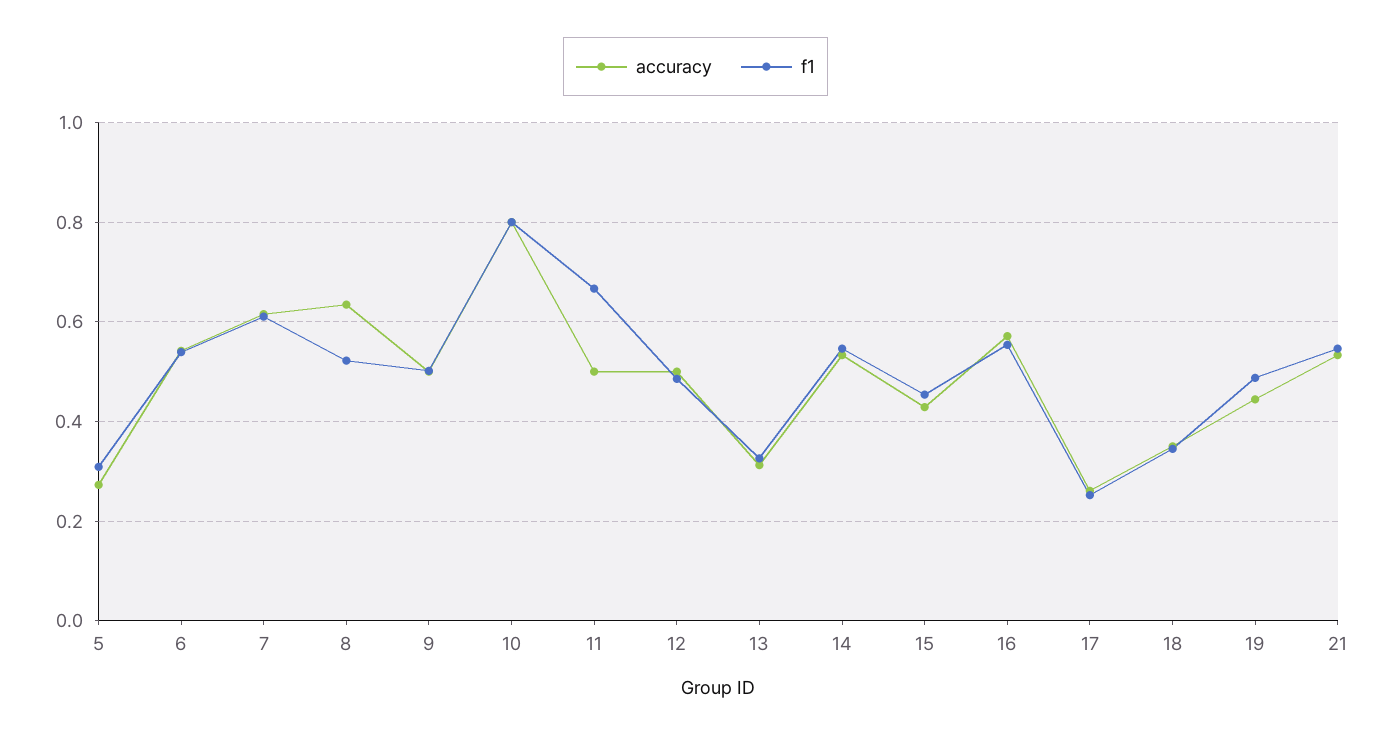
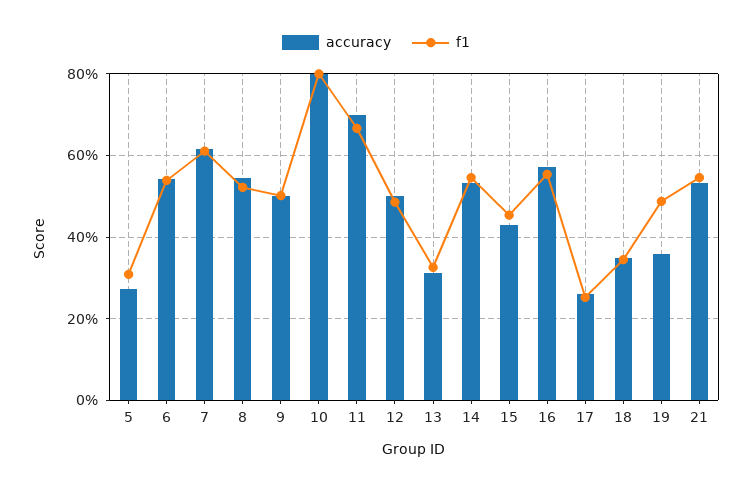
accuracy, 8: 0.64 -> 0.54
accuracy, 11: 0.5 -> 0.7
accuracy, 19: 0.44 -> 0.36

